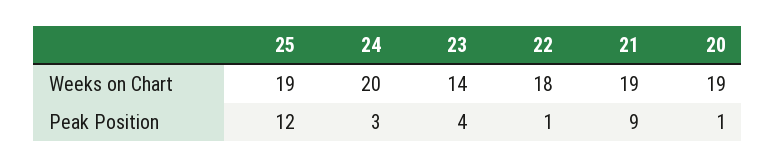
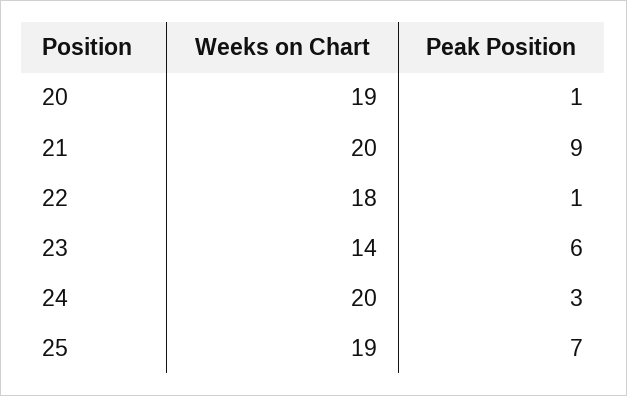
21, Weeks on Chart: 19 -> 20
25, Peak Position: 12 -> 7
23, Peak Position: 4 -> 6

